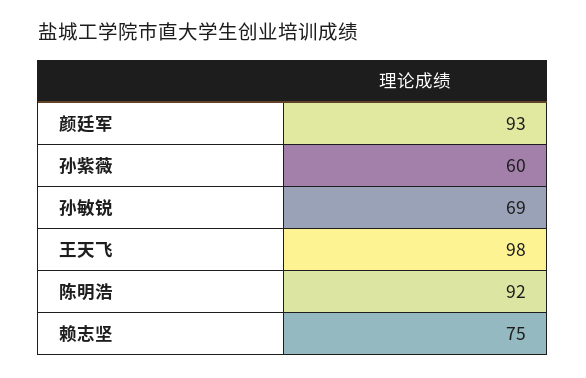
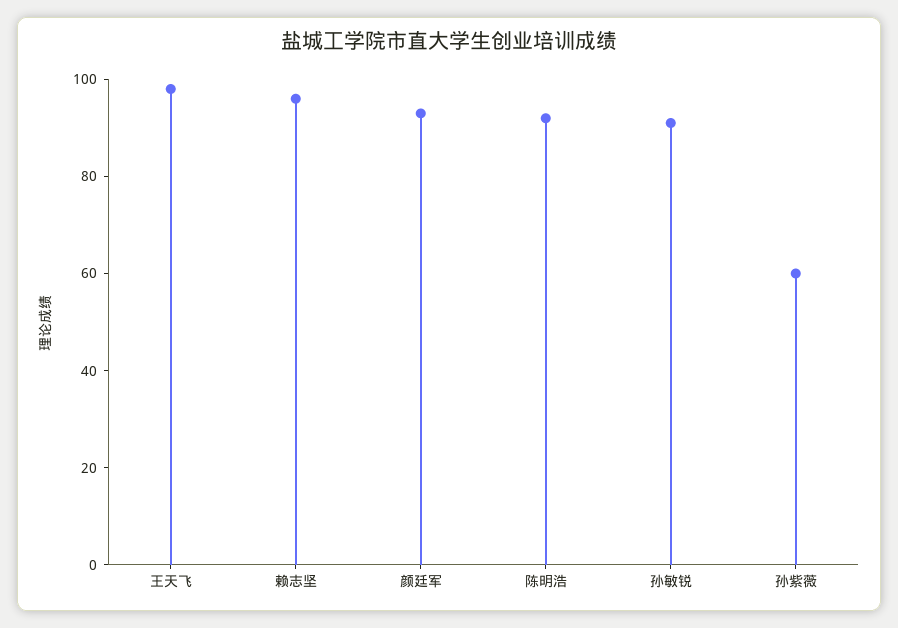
孙敏锐: 69 -> 90
赖志坚: 75 -> 95

